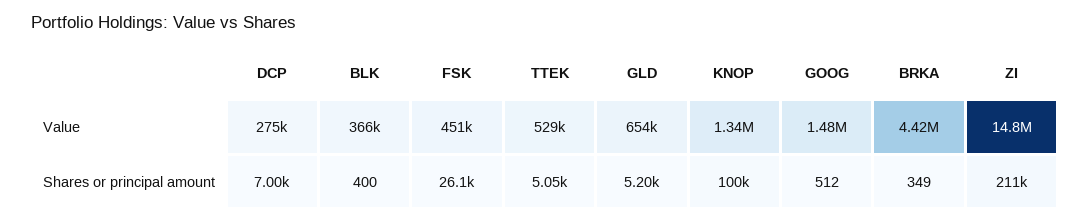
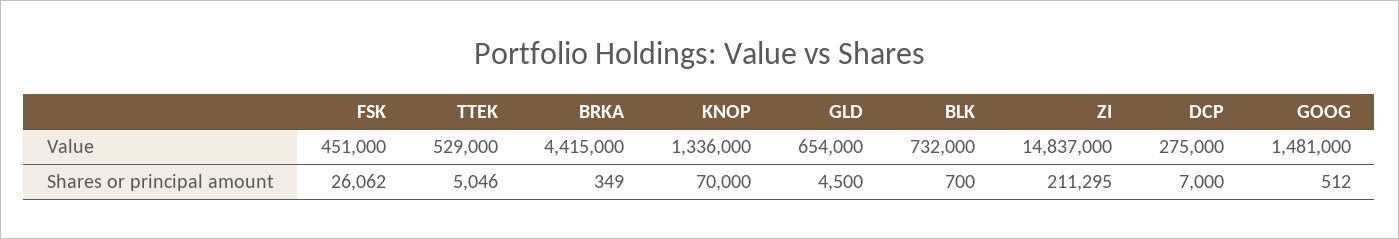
BLK, Value: 366000 -> 732000
BLK, Shares or principal amount: 400 -> 700
GLD, Shares or principal amount: 5200 -> 4500
KNOP, Shares or principal amount: 100000 -> 70000

